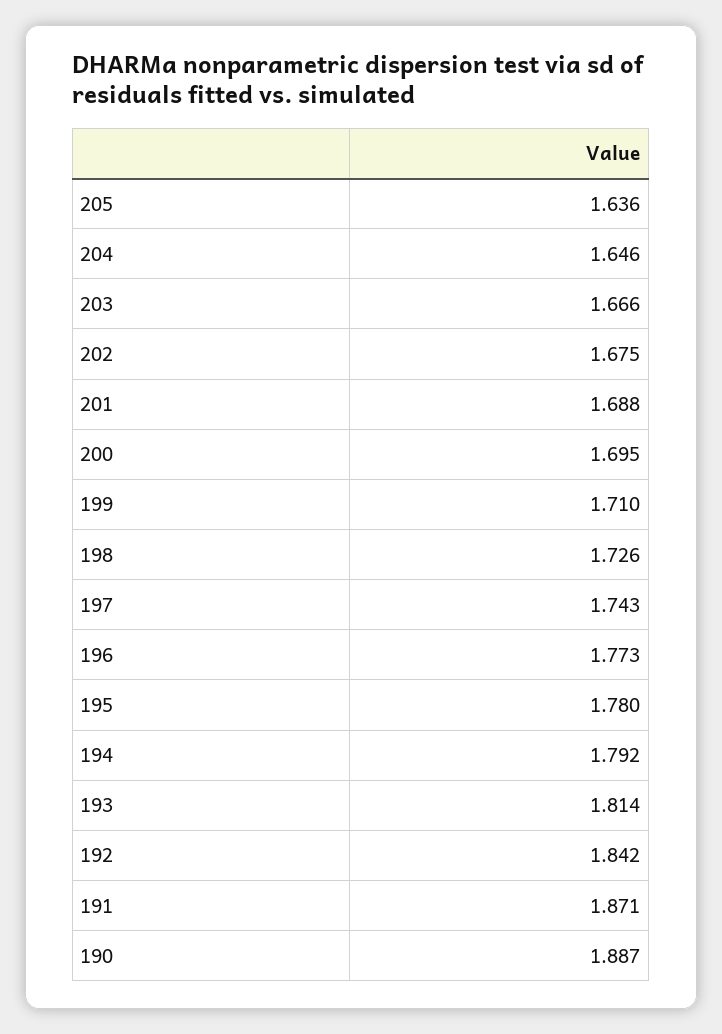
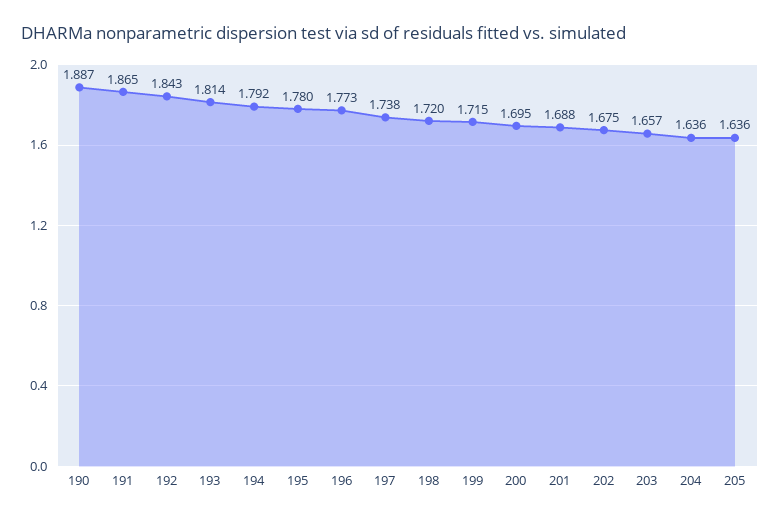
204: 1.646 -> 1.636
203: 1.666 -> 1.657
199: 1.71 -> 1.715
198: 1.726 -> 1.72
197: 1.743 -> 1.738
192: 1.842 -> 1.843
191: 1.871 -> 1.865

